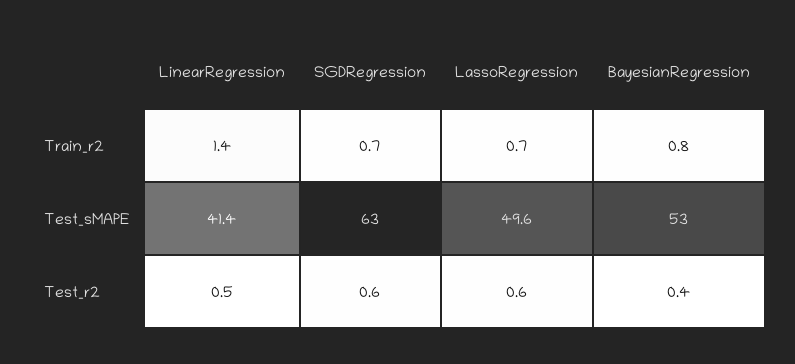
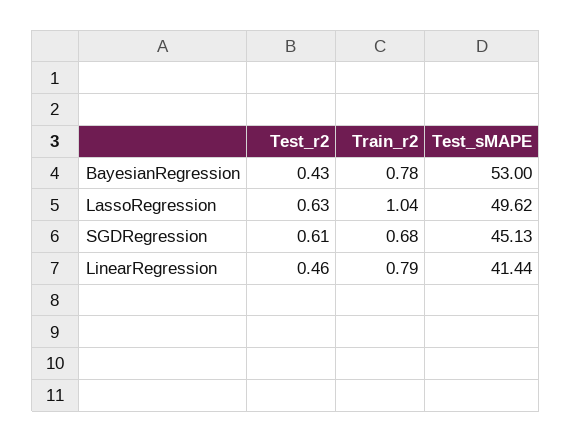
LinearRegression, Train_r2: 1.4 -> 0.79
LassoRegression, Train_r2: 0.7 -> 1.04
SGDRegression, Test_sMAPE: 63 -> 45.13

